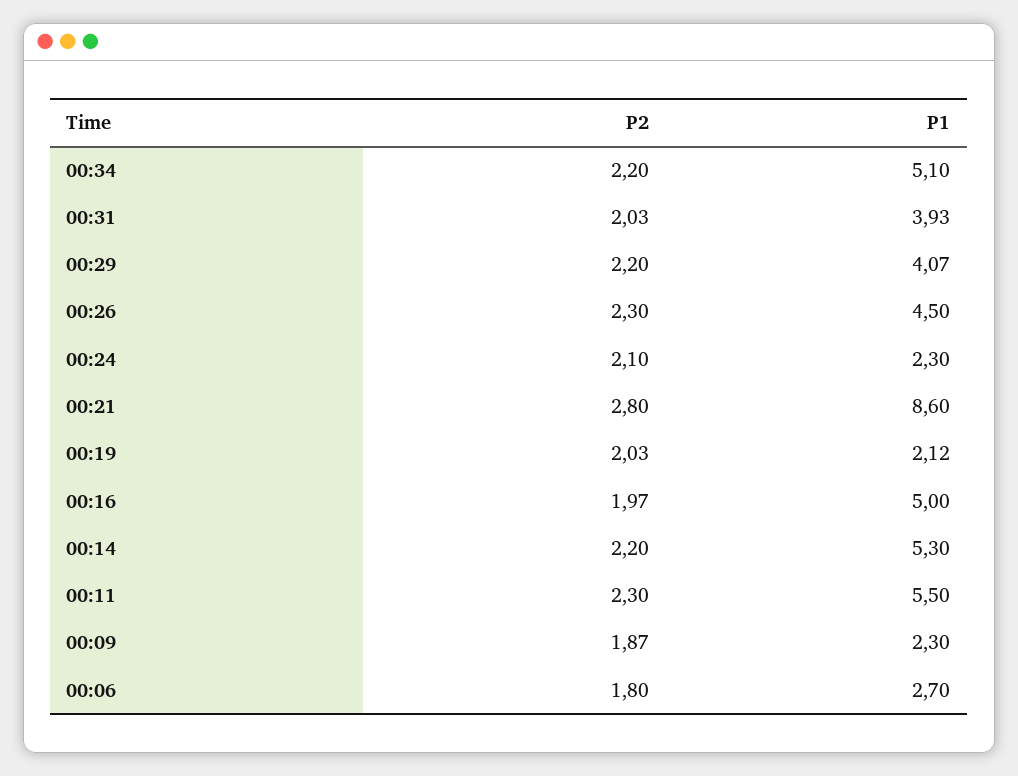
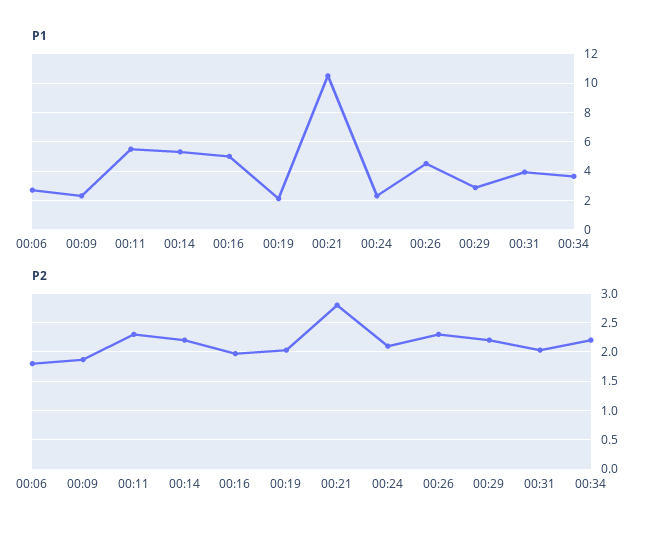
P1, 00:34: 5.1 -> 3.5
P1, 00:29: 4.07 -> 3
P1, 00:21: 8.6 -> 10.5

